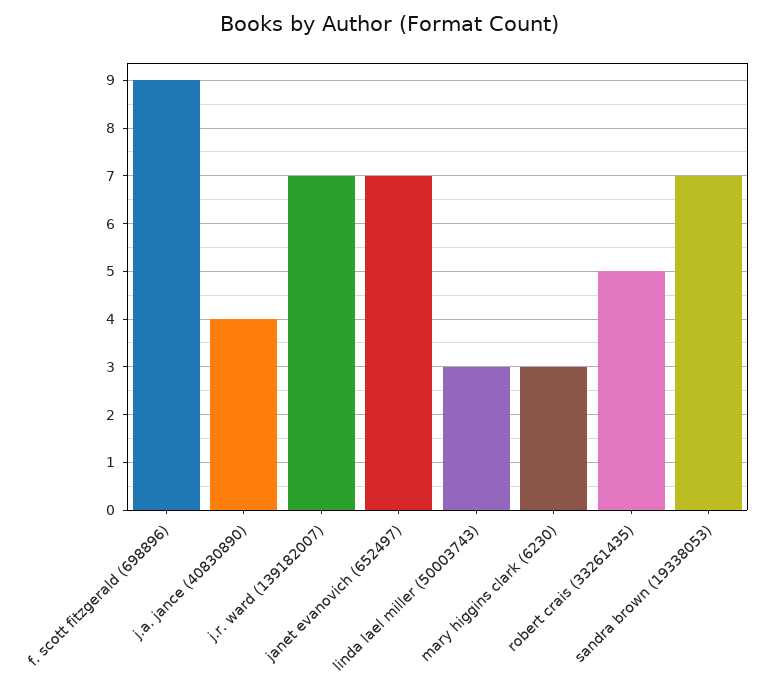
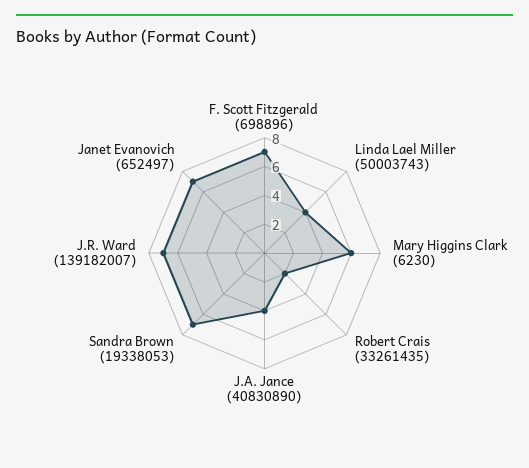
f. scott fitzgerald (698896): 9 -> 7
linda lael miller (50003743): 3 -> 4
mary higgins clark (6230): 3 -> 6
robert crais (33261435): 5 -> 2

